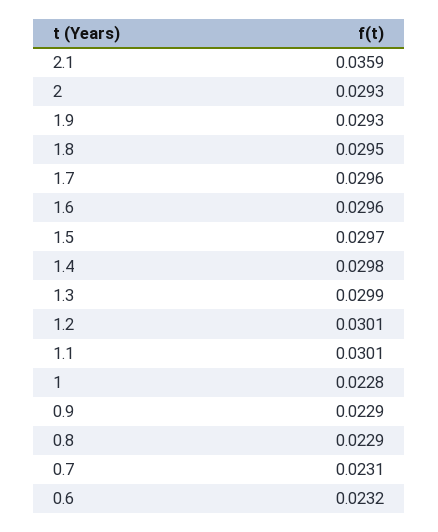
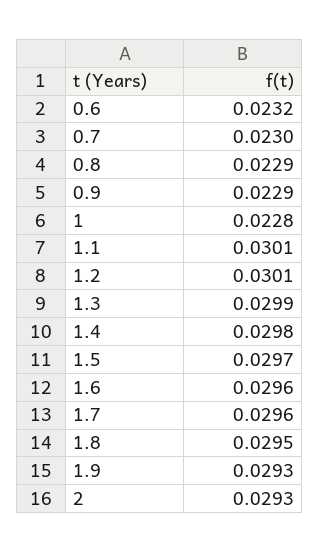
2.1: 0.0359 -> none
0.7: 0.0231 -> 0.023

